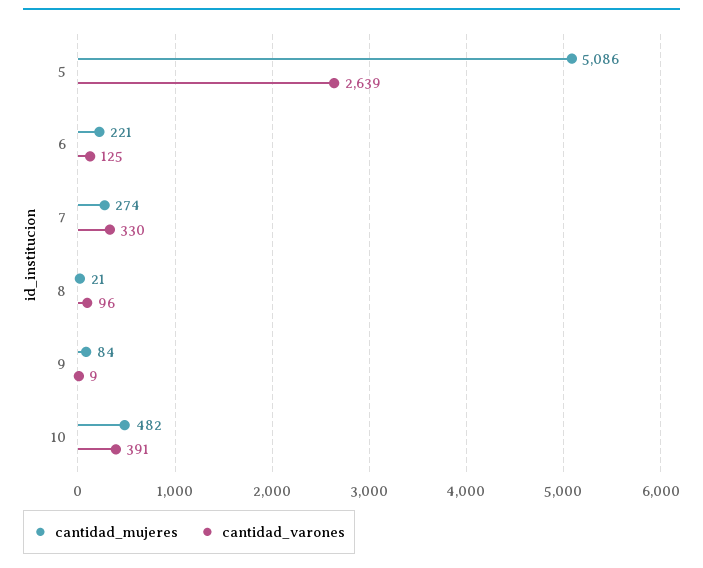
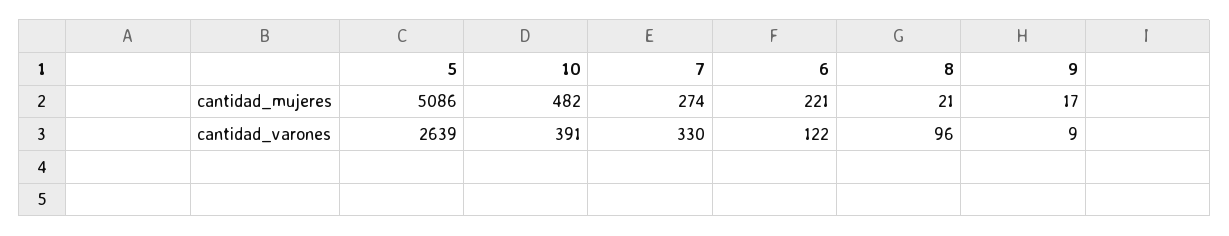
cantidad_varones, 6: 125 -> 122
cantidad_mujeres, 9: 84 -> 17

